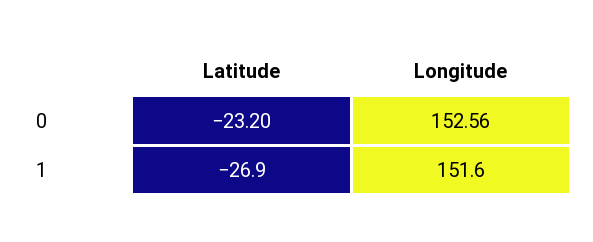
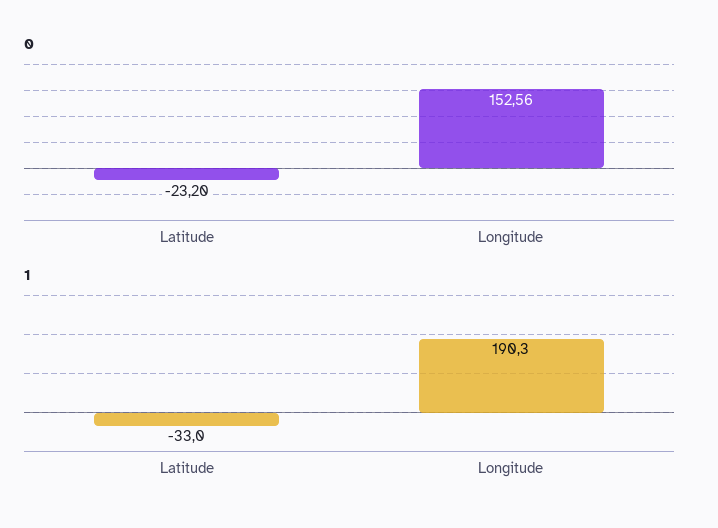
1, Latitude: -26.9 -> -33
1, Longitude: 151.6 -> 190.3

